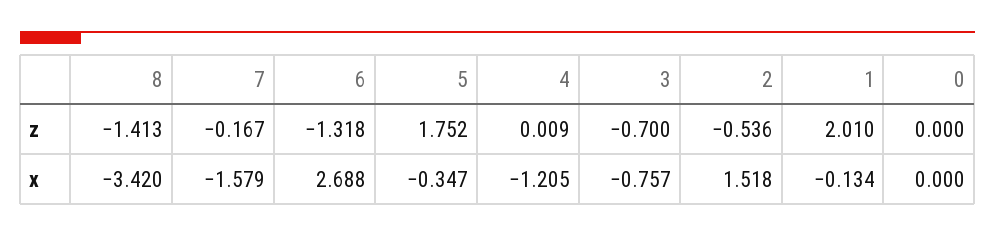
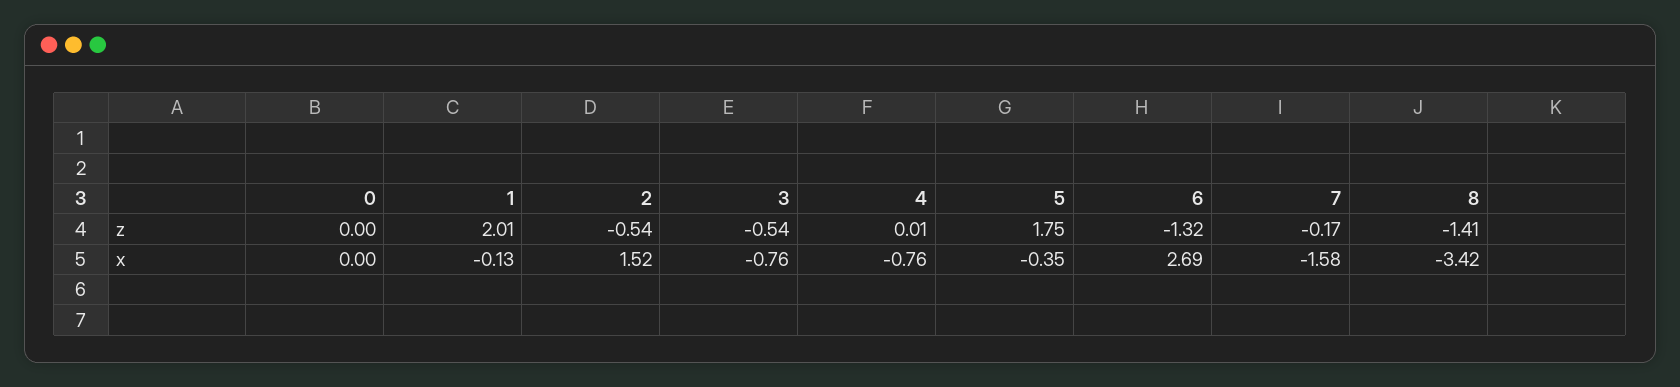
3, z: -0.7 -> -0.54
4, x: -1.205 -> -0.76

